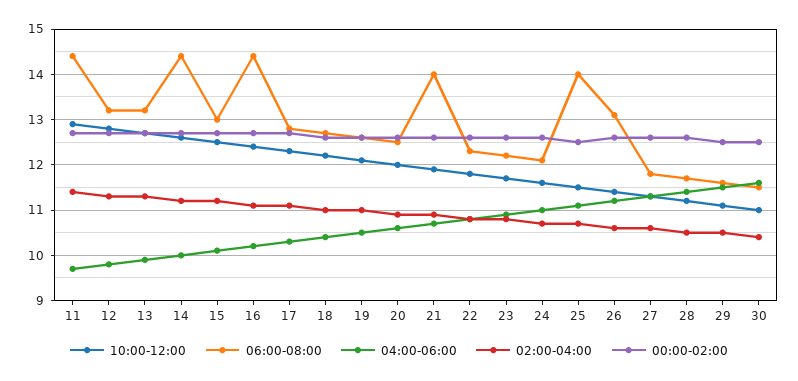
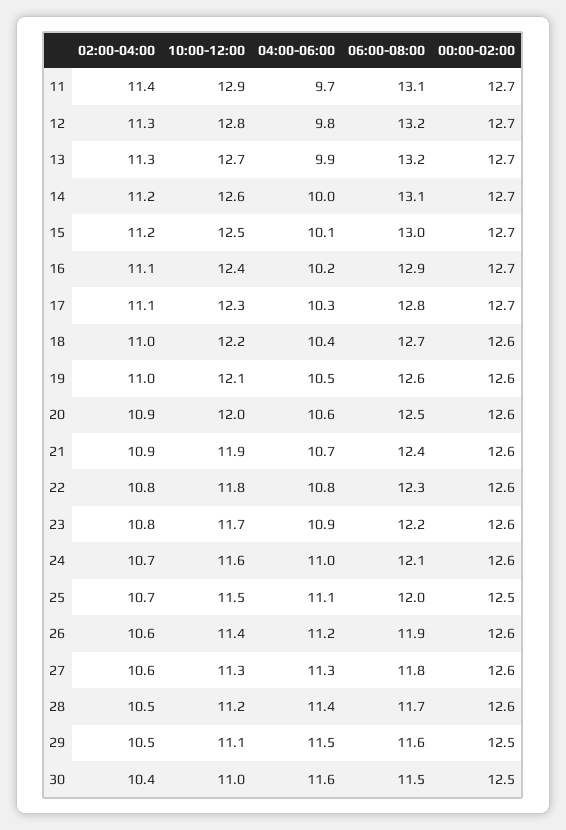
06:00-08:00, 11: 14.5 -> 13.1
06:00-08:00, 14: 14.5 -> 13.1
06:00-08:00, 16: 14.5 -> 12.9
06:00-08:00, 21: 14 -> 12.4
06:00-08:00, 25: 14 -> 12
06:00-08:00, 26: 13 -> 11.9

